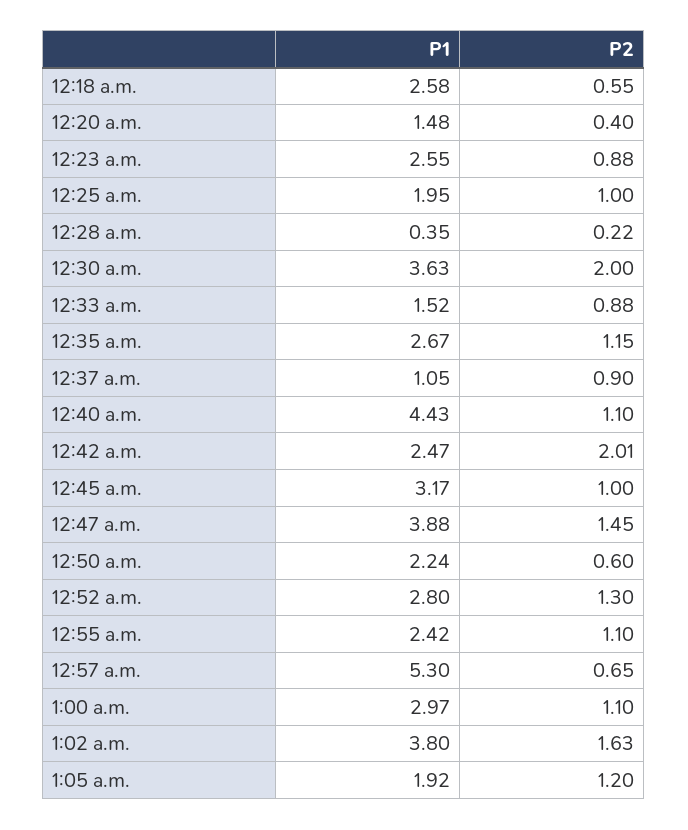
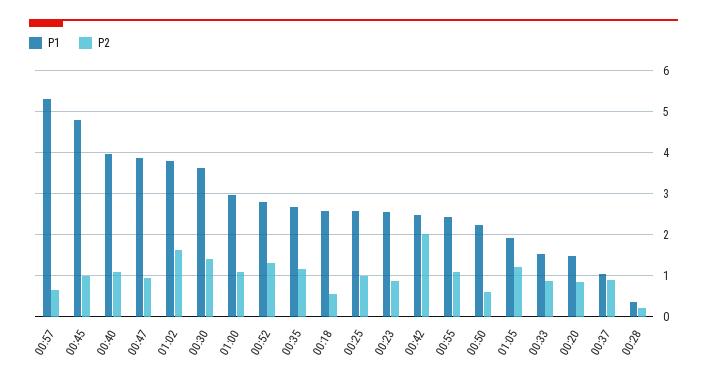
P2, 12:20 a.m.: 0.4 -> 0.8
P1, 12:25 a.m.: 1.95 -> 2.6
P2, 12:30 a.m.: 2 -> 1.4
P1, 12:40 a.m.: 4.43 -> 4
P1, 12:45 a.m.: 3.17 -> 4.8
P2, 12:47 a.m.: 1.45 -> 1

